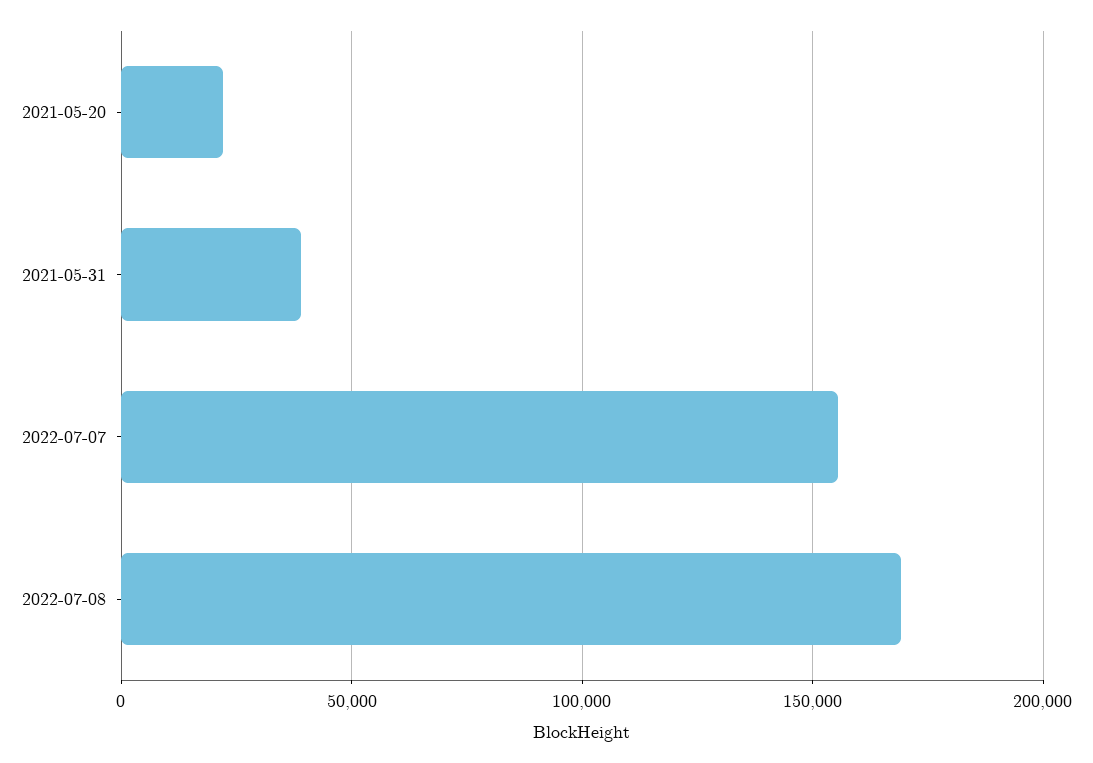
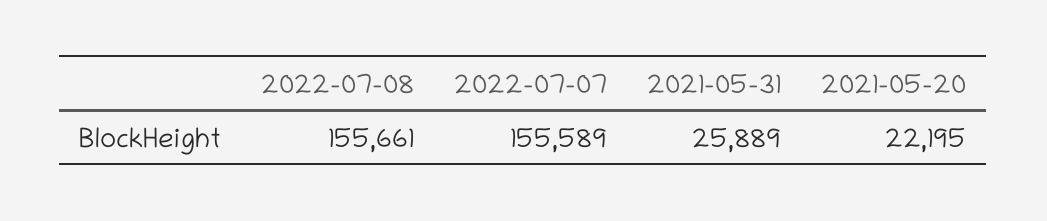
2021-05-31: 40000 -> 25889
2022-07-08: 170000 -> 155661

